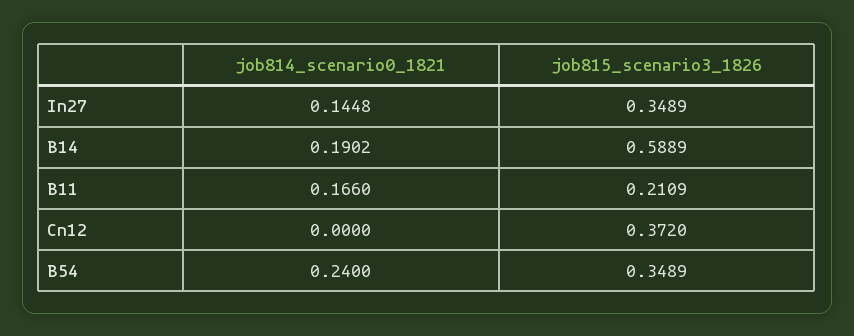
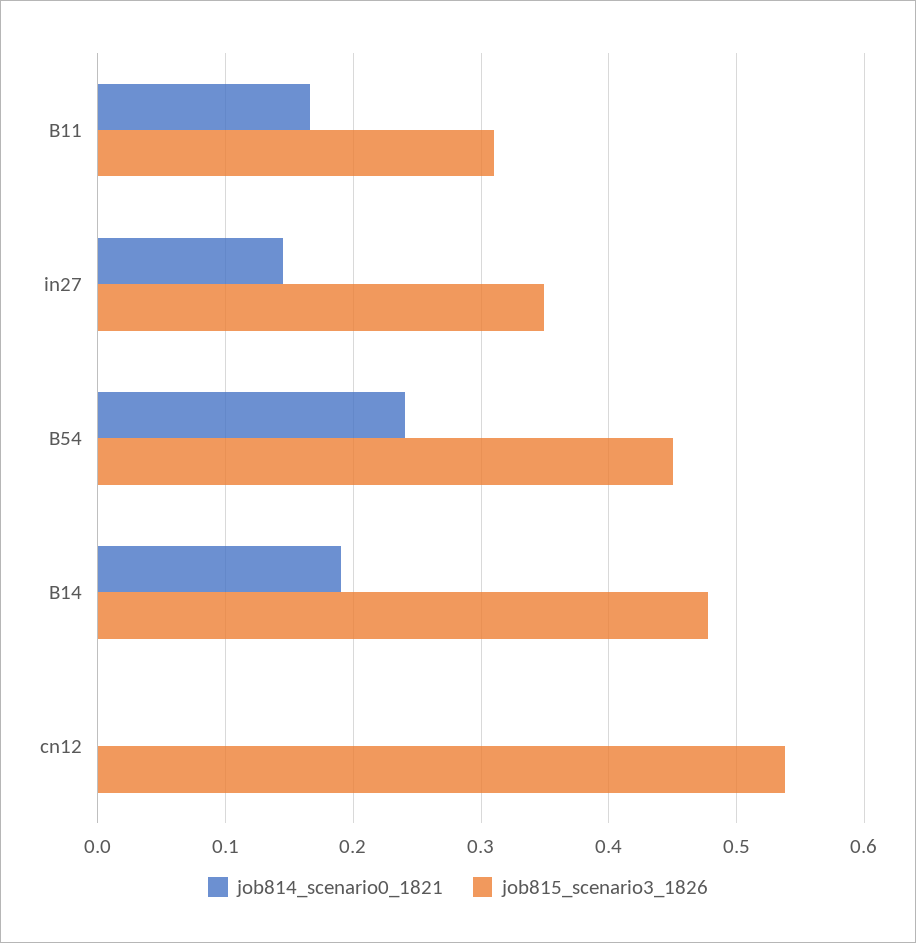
job815_scenario3_1826, B14: 0.5889 -> 0.48
job815_scenario3_1826, B11: 0.2109 -> 0.31
job815_scenario3_1826, Cn12: 0.372 -> 0.54
job815_scenario3_1826, B54: 0.3489 -> 0.45

